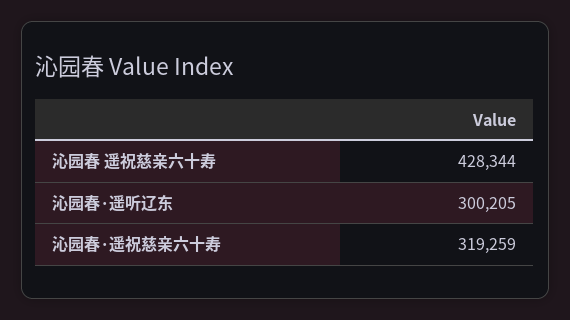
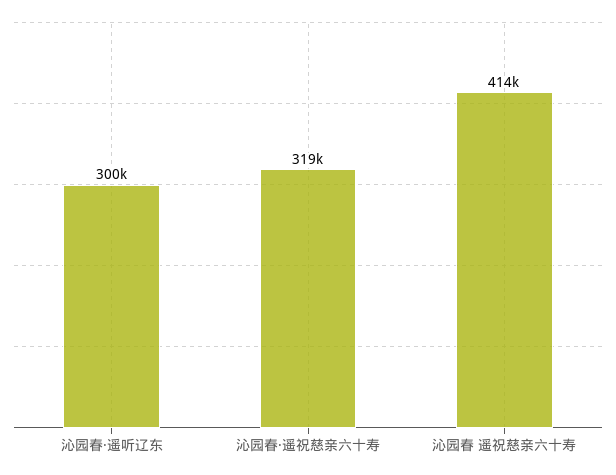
沁园春 遥祝慈亲六十寿: 428344 -> 414000

